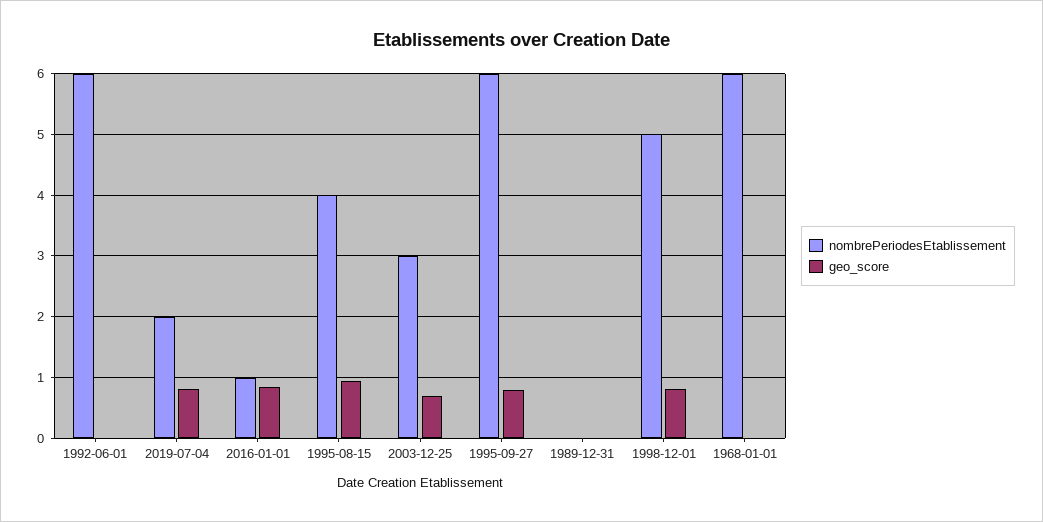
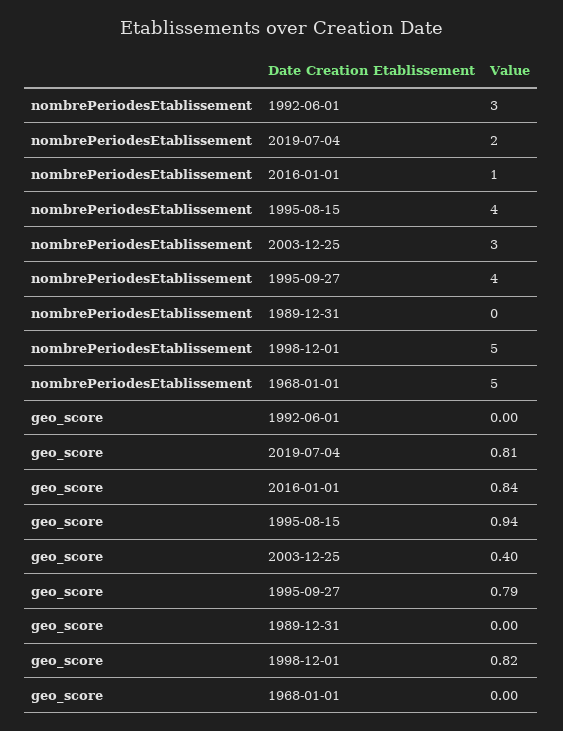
nombrePeriodesEtablissement, 1992-06-01: 6 -> 3
geo_score, 2003-12-25: 0.7 -> 0.4
nombrePeriodesEtablissement, 1995-09-27: 6 -> 4
nombrePeriodesEtablissement, 1968-01-01: 6 -> 5

